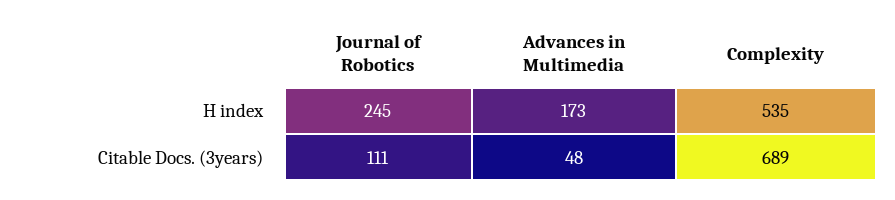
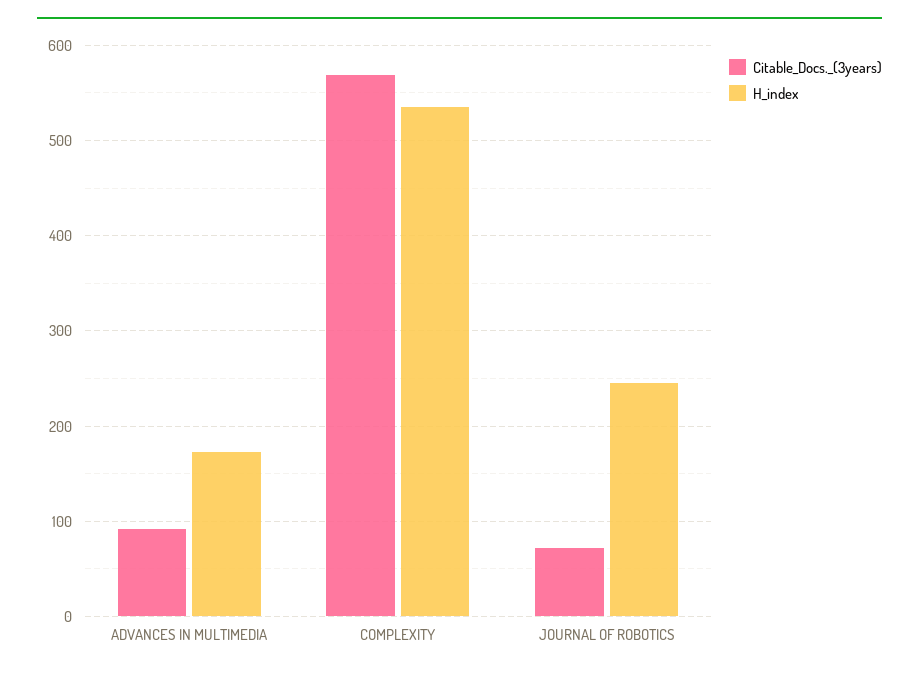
Citable Docs. (3years), Journal of Robotics: 111 -> 70
Citable Docs. (3years), Advances in Multimedia: 48 -> 90
Citable Docs. (3years), Complexity: 689 -> 570

